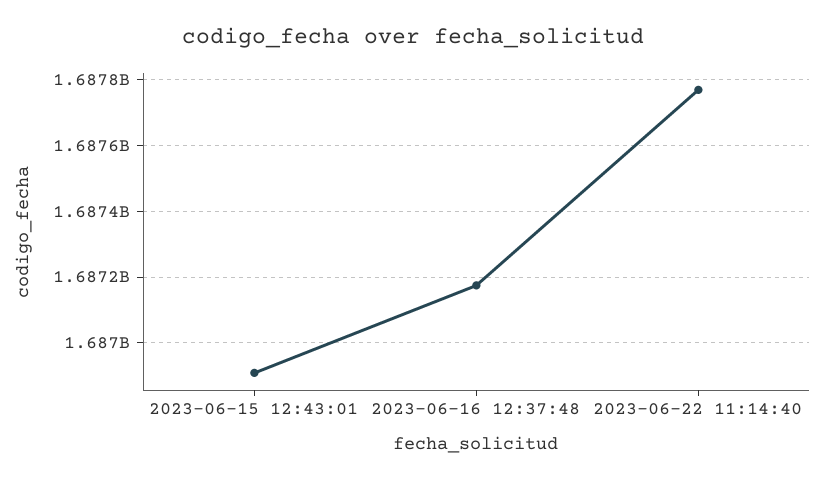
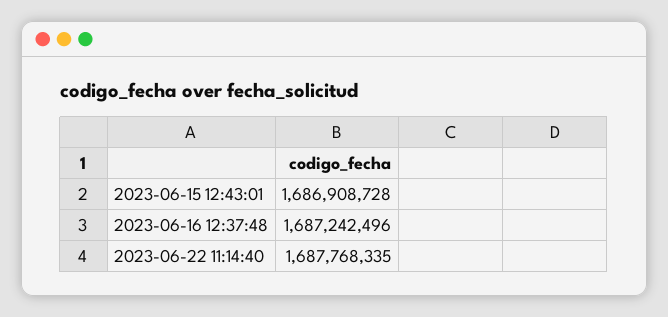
2023-06-16 12:37:48: 1687180000 -> 1687242496

